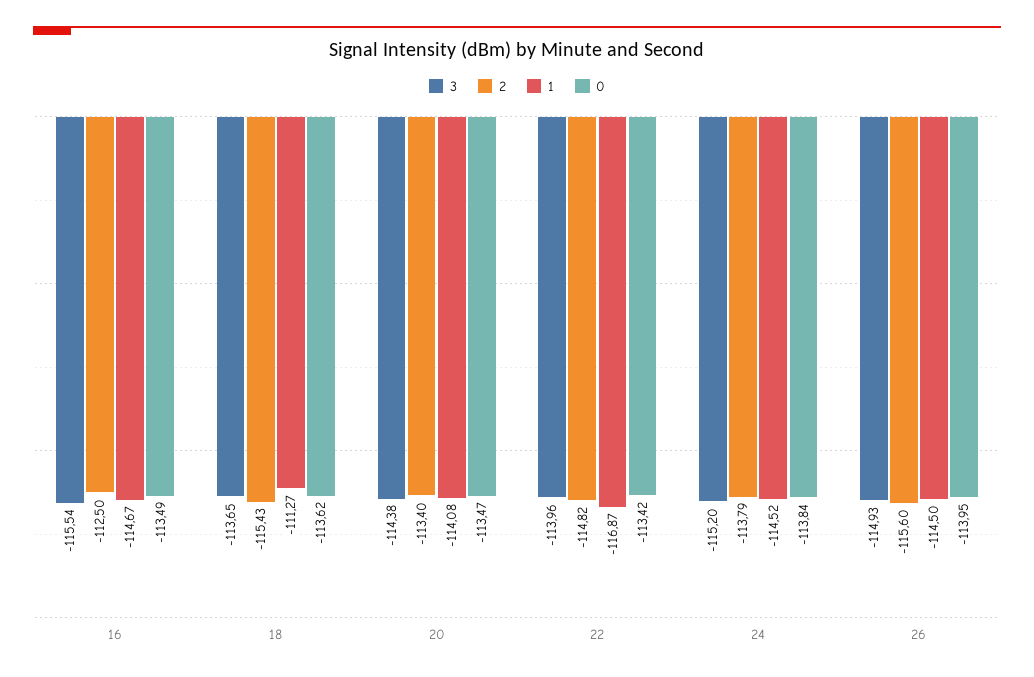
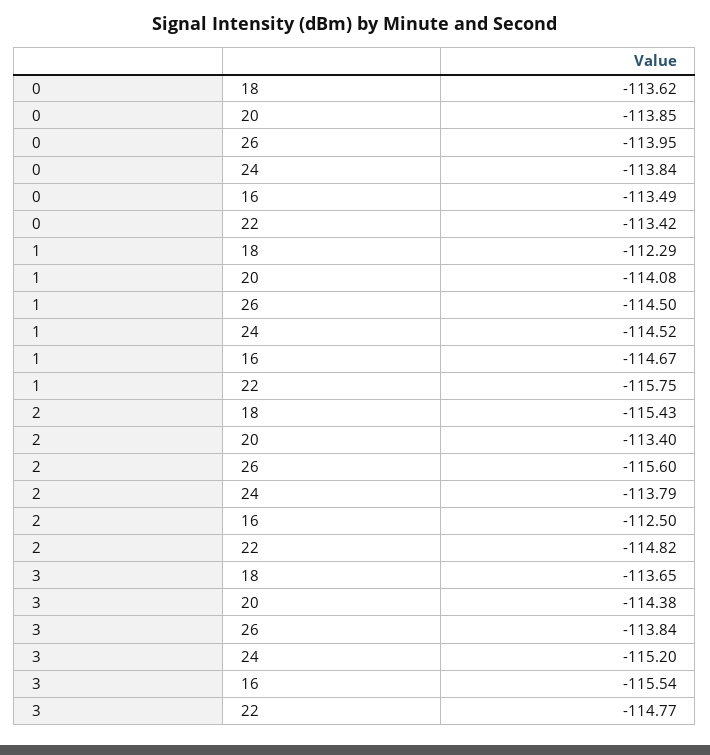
1, 18: -111.27 -> -112.29
0, 20: -113.47 -> -113.85
3, 22: -113.96 -> -114.77
1, 22: -116.87 -> -115.75
3, 26: -114.93 -> -113.84

